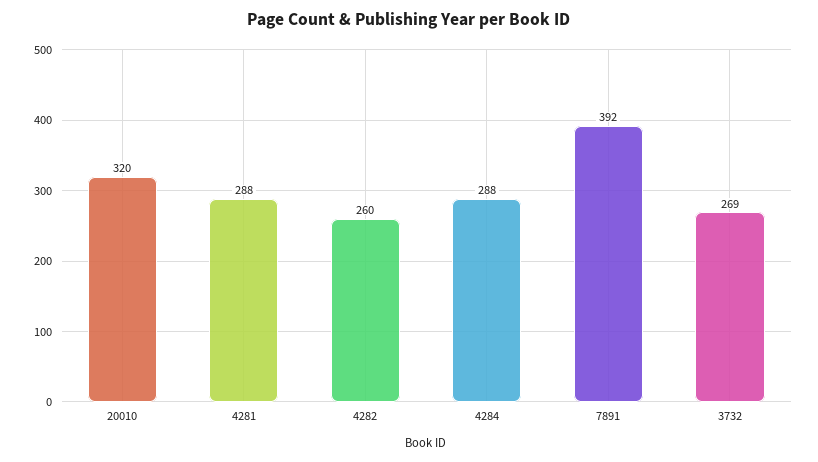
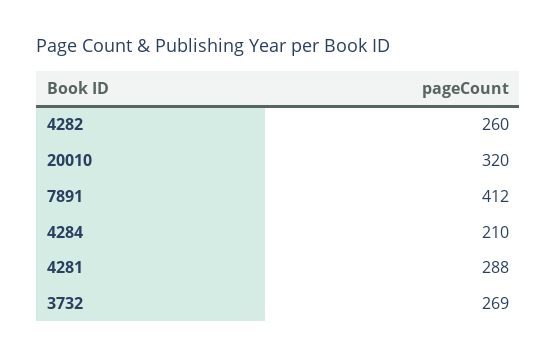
4284: 288 -> 210
7891: 392 -> 412

